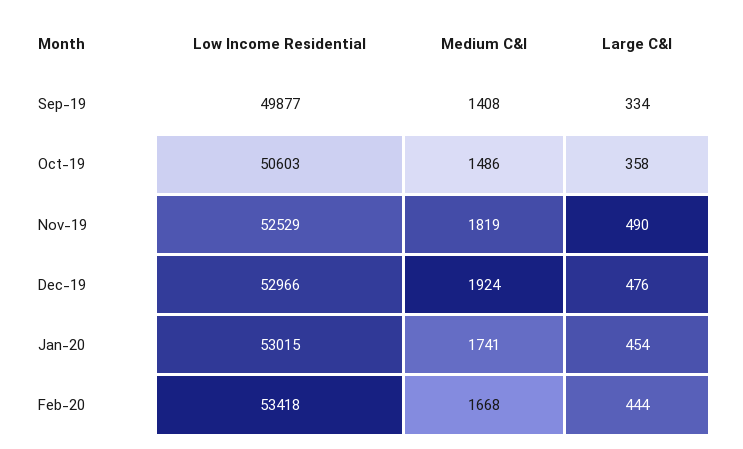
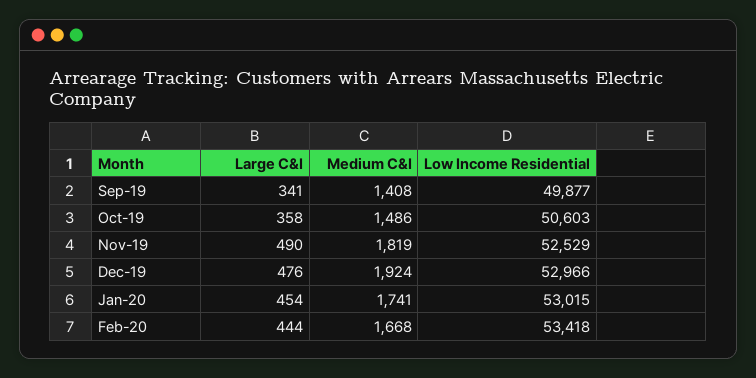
Large C&I, Sep-19: 334 -> 341

